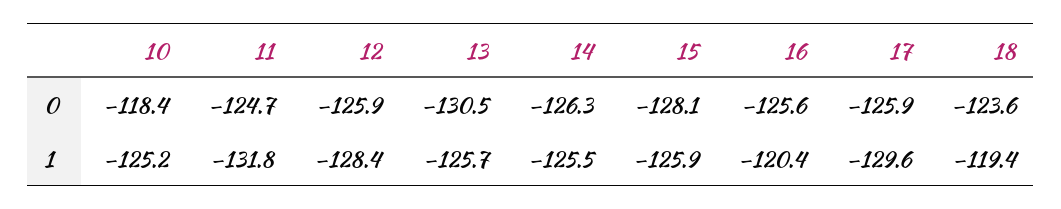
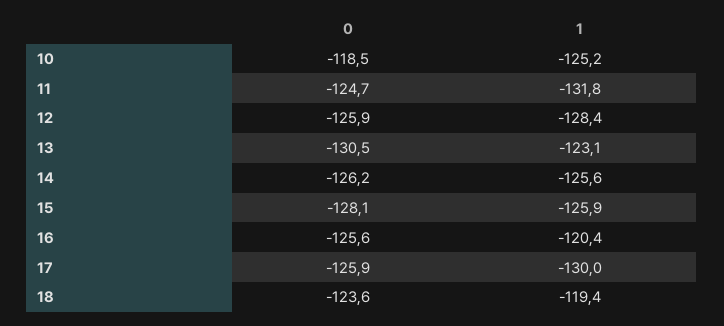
10, 0: -118.4 -> -118.5
14, 0: -126.3 -> -126.2
13, 1: -125.7 -> -123.1
14, 1: -125.5 -> -125.6
17, 1: -129.6 -> -130

